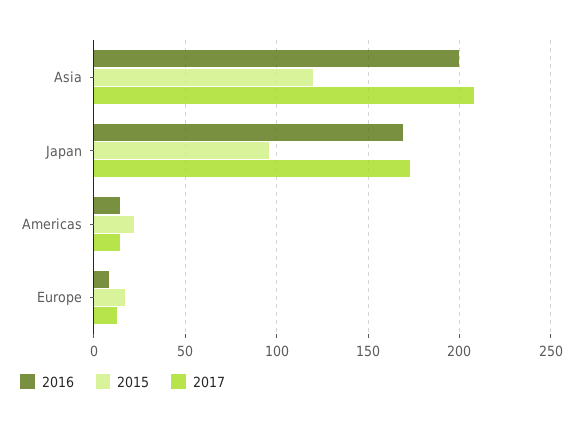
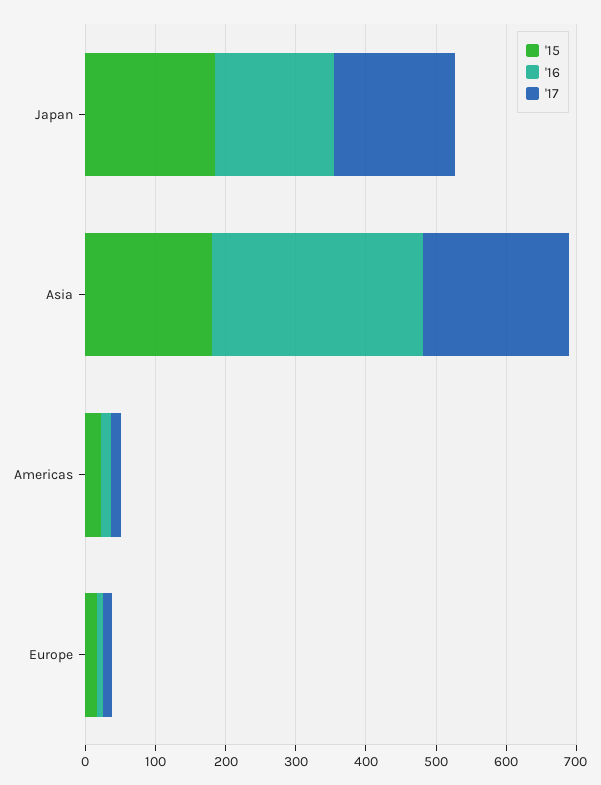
2016, Asia: 200 -> 300
2015, Asia: 120 -> 180
2015, Japan: 95 -> 180

